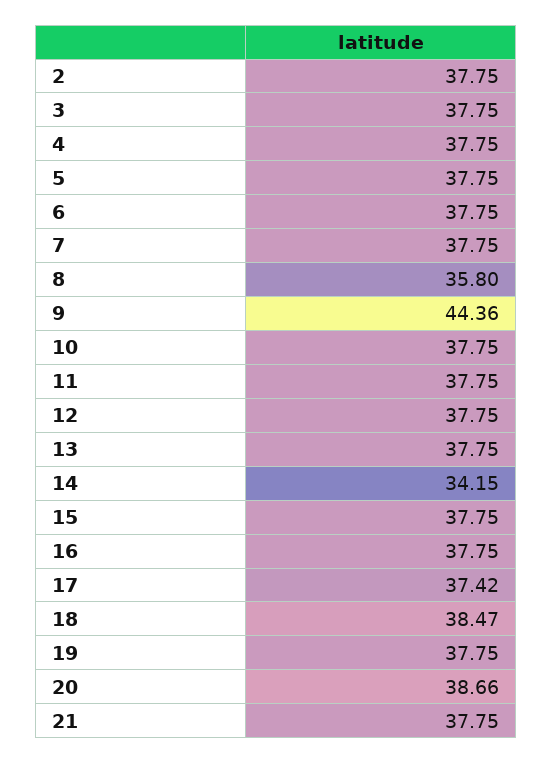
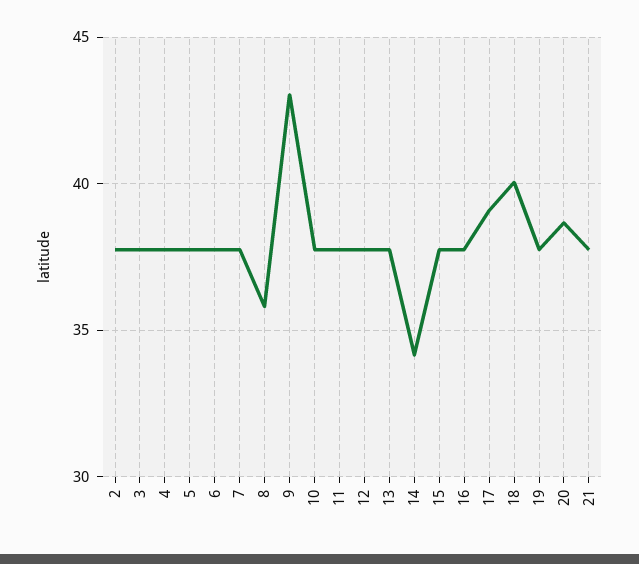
9: 44.36 -> 43
17: 37.42 -> 39
18: 38.47 -> 40

